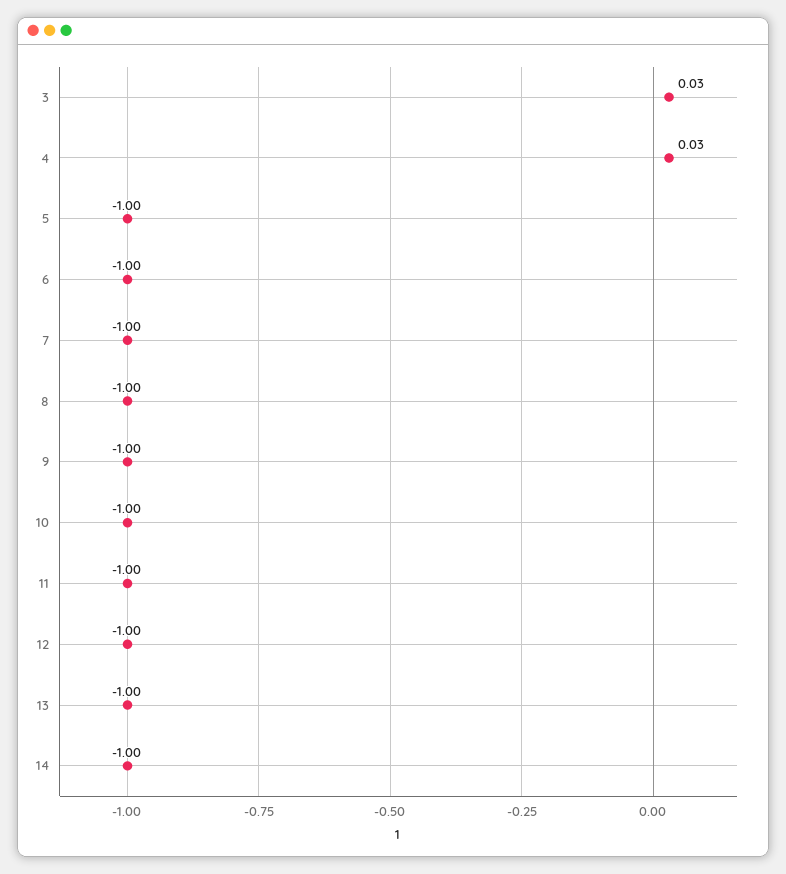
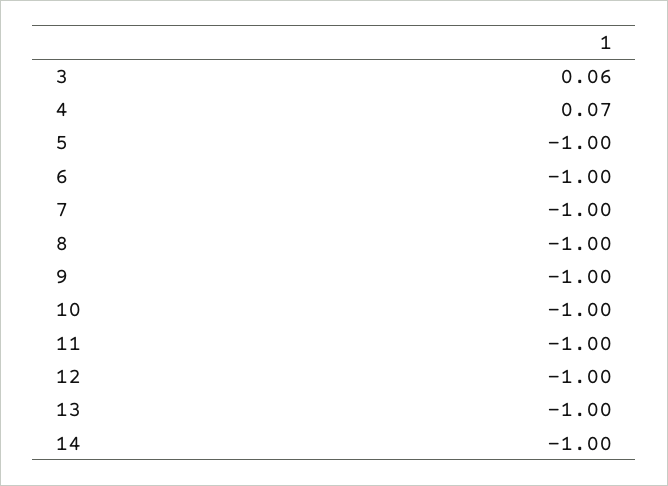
3: 0.03 -> 0.06
4: 0.03 -> 0.07

